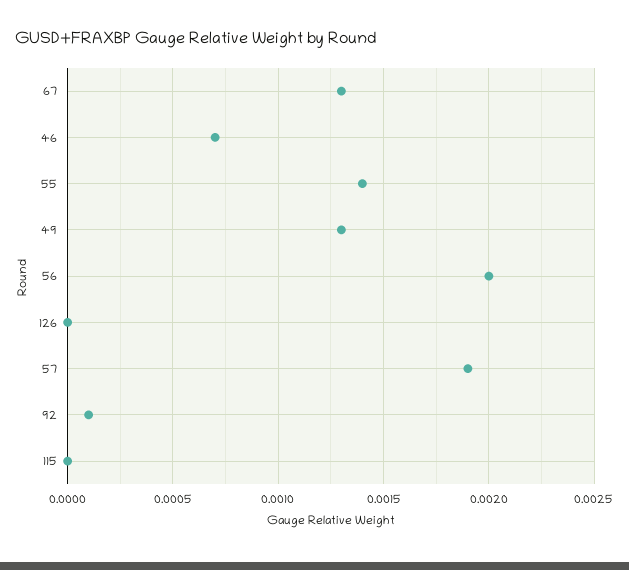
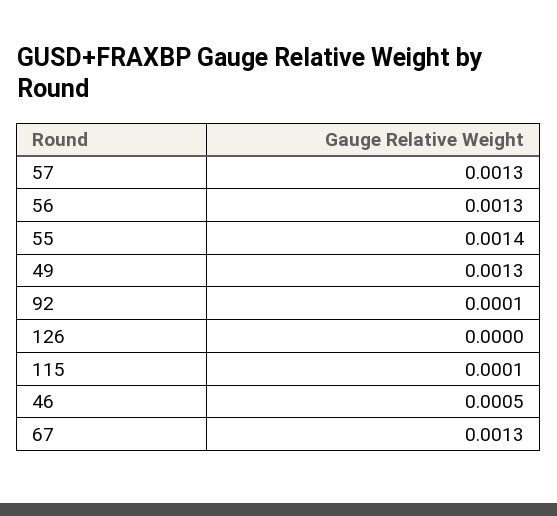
46: 0.0007 -> 0.0005
56: 0.002 -> 0.0013
57: 0.0019 -> 0.0013
115: 0 -> 0.0001

